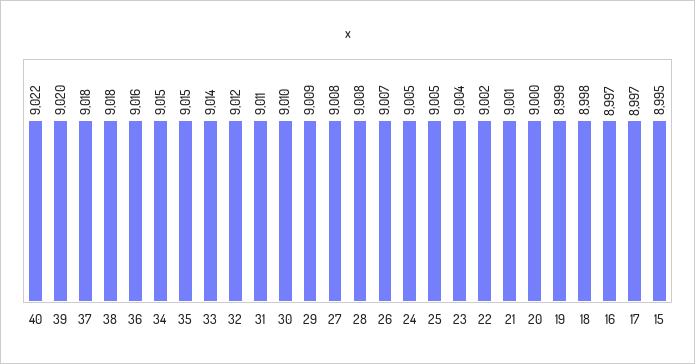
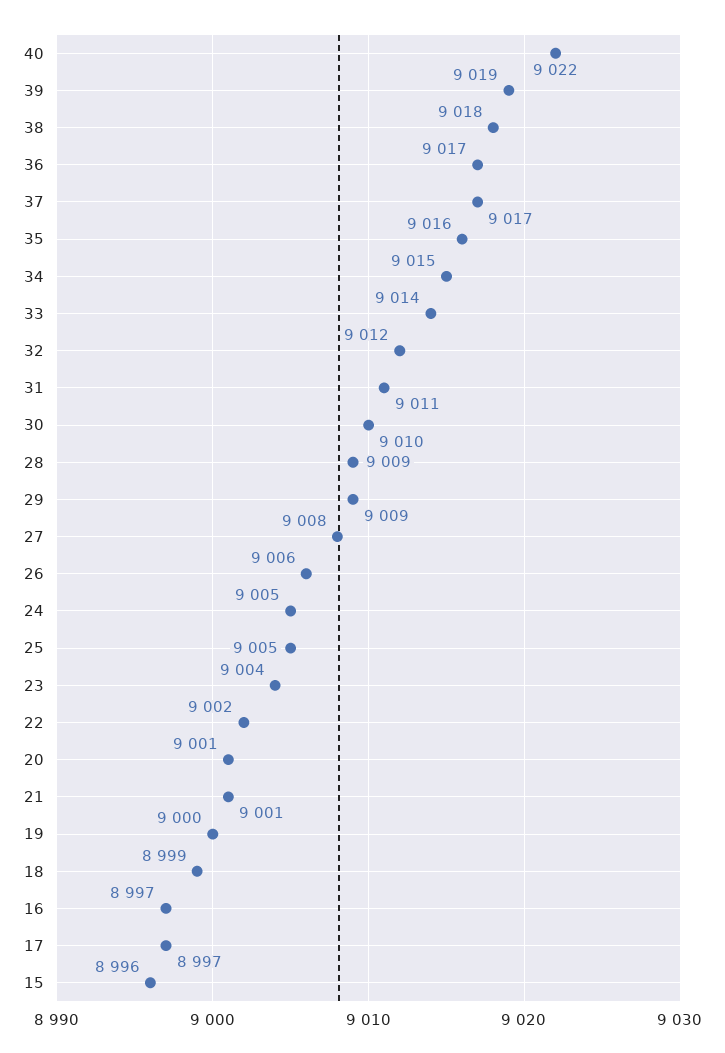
39: 9020 -> 9019
37: 9018 -> 9017
36: 9016 -> 9017
35: 9015 -> 9016
28: 9008 -> 9009
26: 9007 -> 9006
20: 9000 -> 9001
19: 8999 -> 9000
18: 8998 -> 8999
15: 8995 -> 8996

